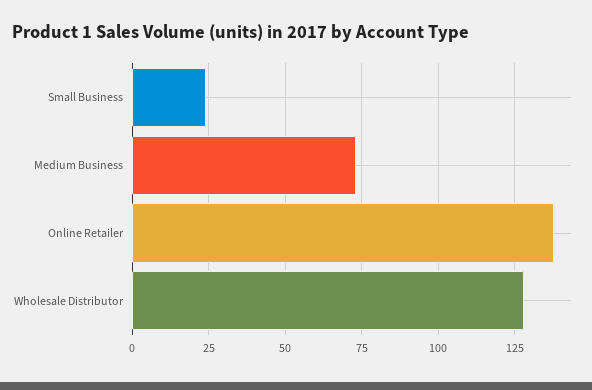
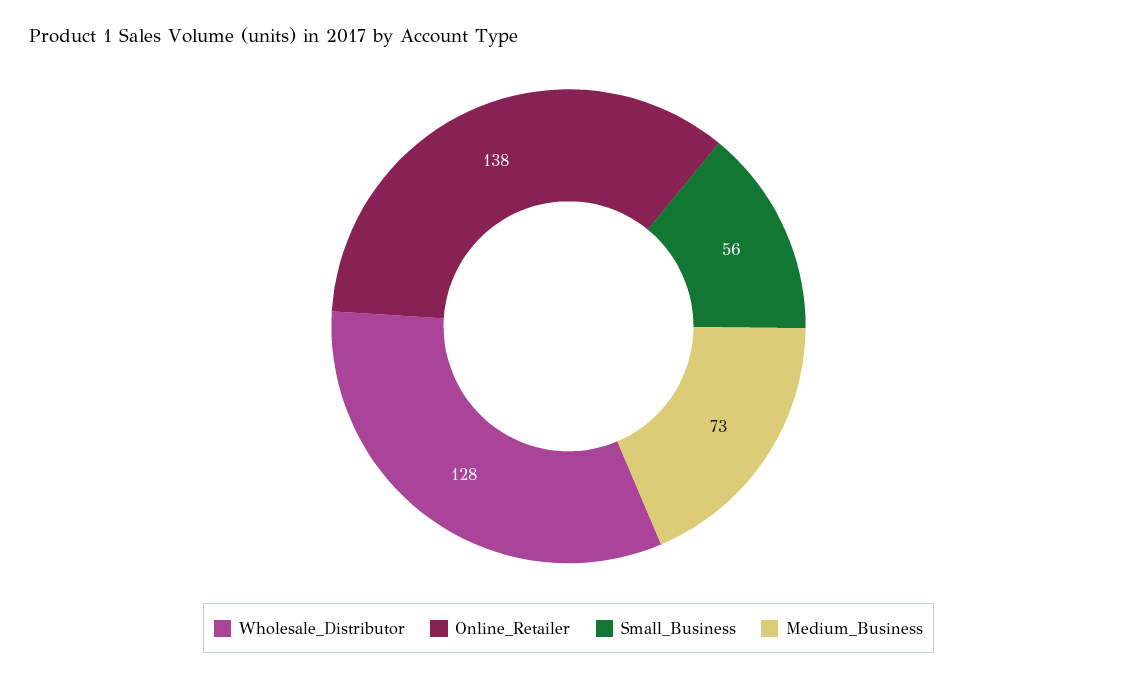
Small Business: 25 -> 56

